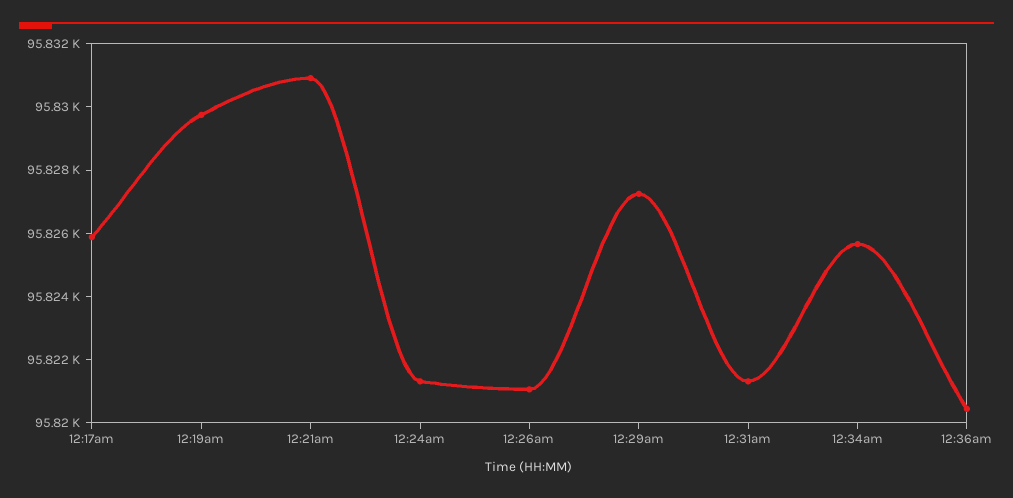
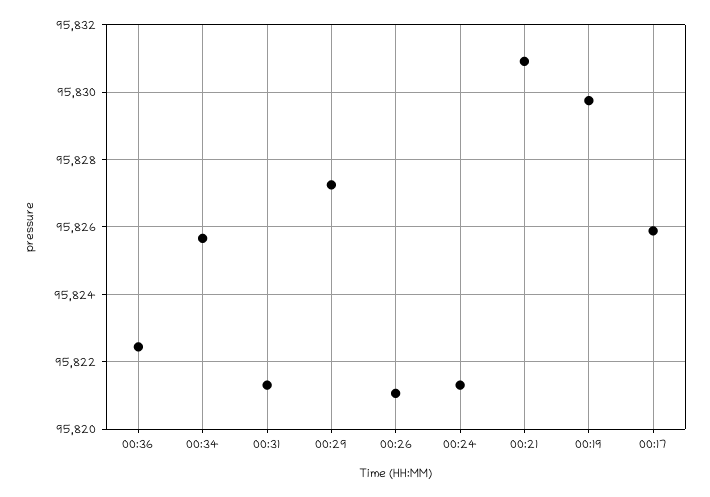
12:36am: 95820.5 -> 95822.4

